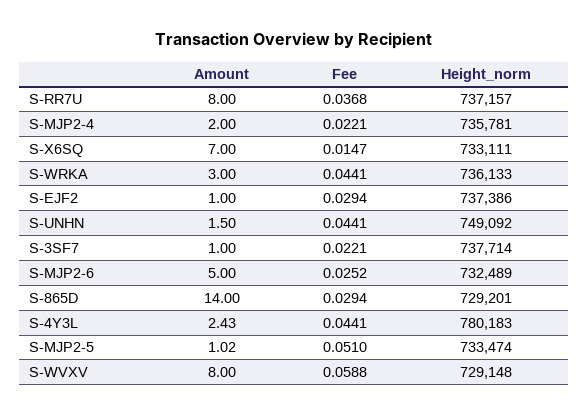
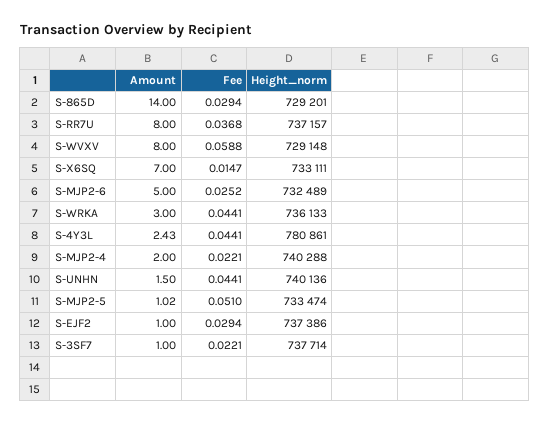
Height_norm, S-MJP2-4: 735781 -> 740288
Height_norm, S-UNHN: 749092 -> 740136
Height_norm, S-4Y3L: 780183 -> 780861

